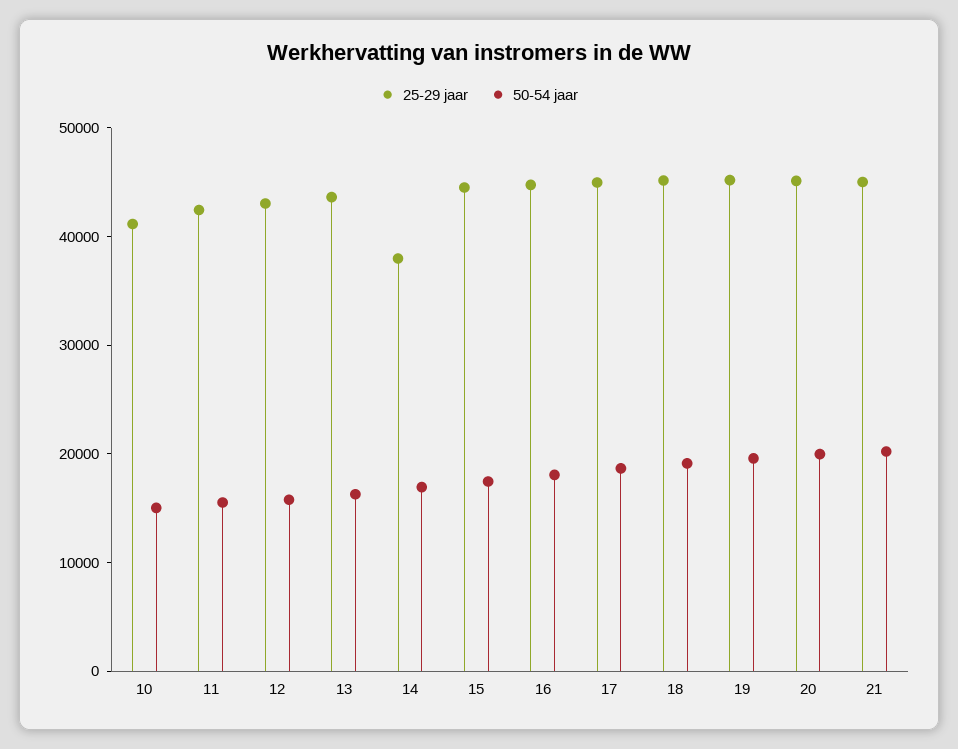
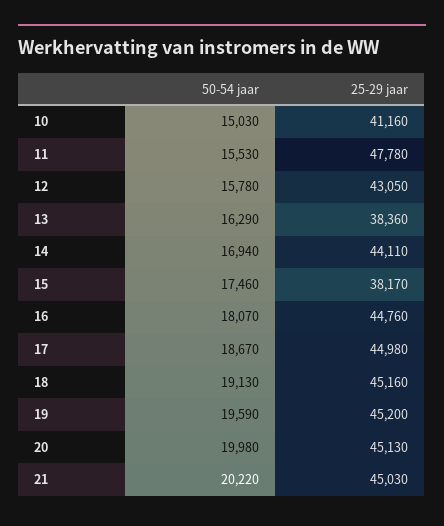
25-29 jaar, 11: 42000 -> 47780
25-29 jaar, 13: 44000 -> 38360
25-29 jaar, 14: 38000 -> 44110
25-29 jaar, 15: 44000 -> 38170

